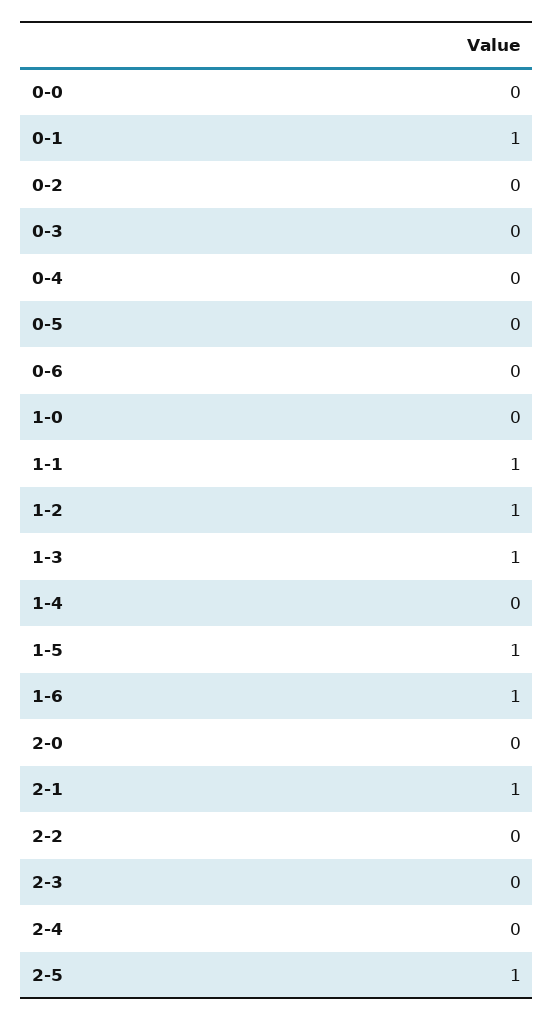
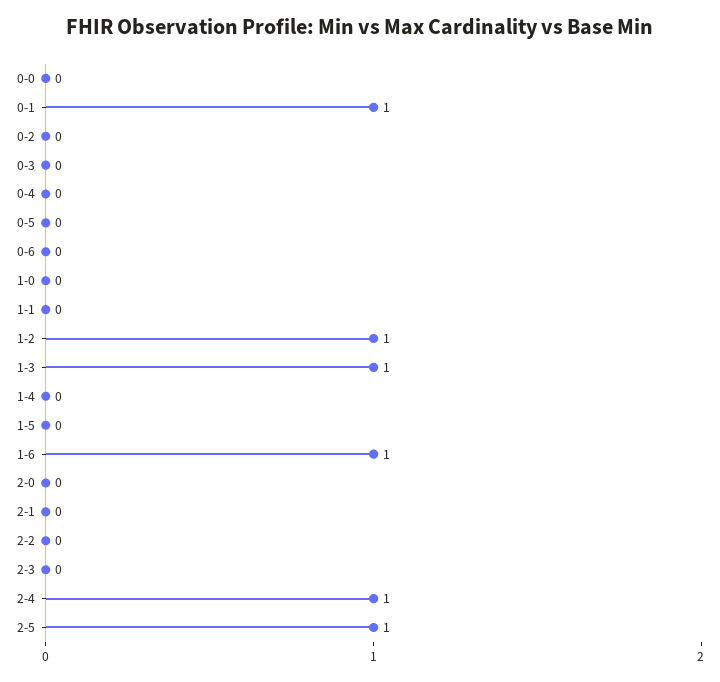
1-1: 1 -> 0
1-5: 1 -> 0
2-1: 1 -> 0
2-4: 0 -> 1

